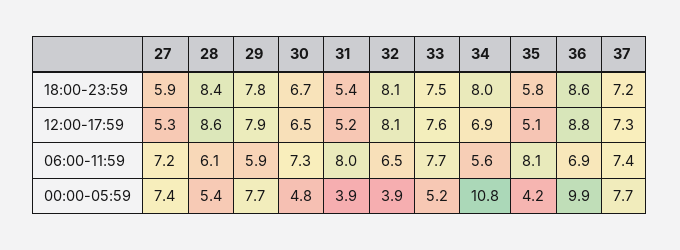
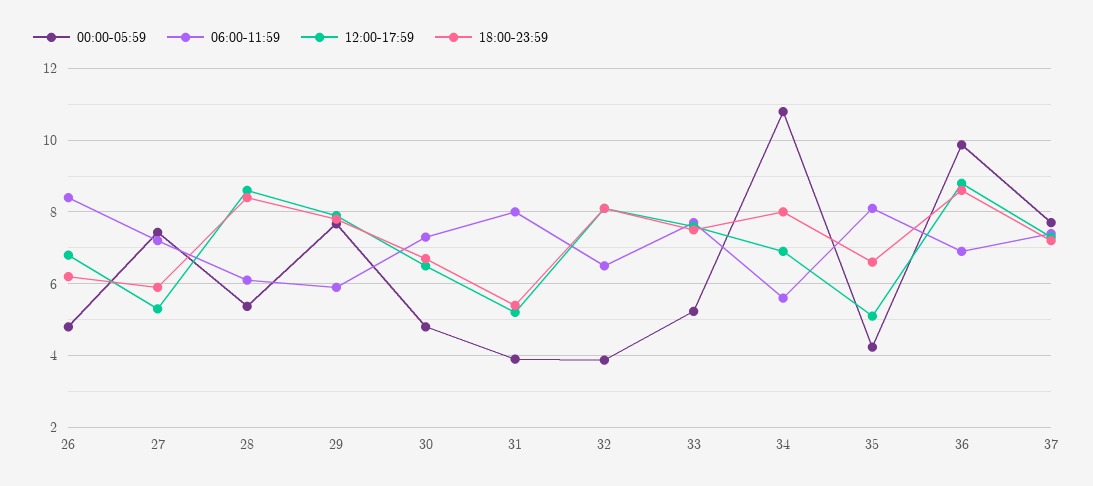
18:00-23:59, 35: 5.8 -> 6.6
00:00-05:59, 26: none -> 4.8
06:00-11:59, 26: none -> 8.4
12:00-17:59, 26: none -> 6.8
18:00-23:59, 26: none -> 6.2

